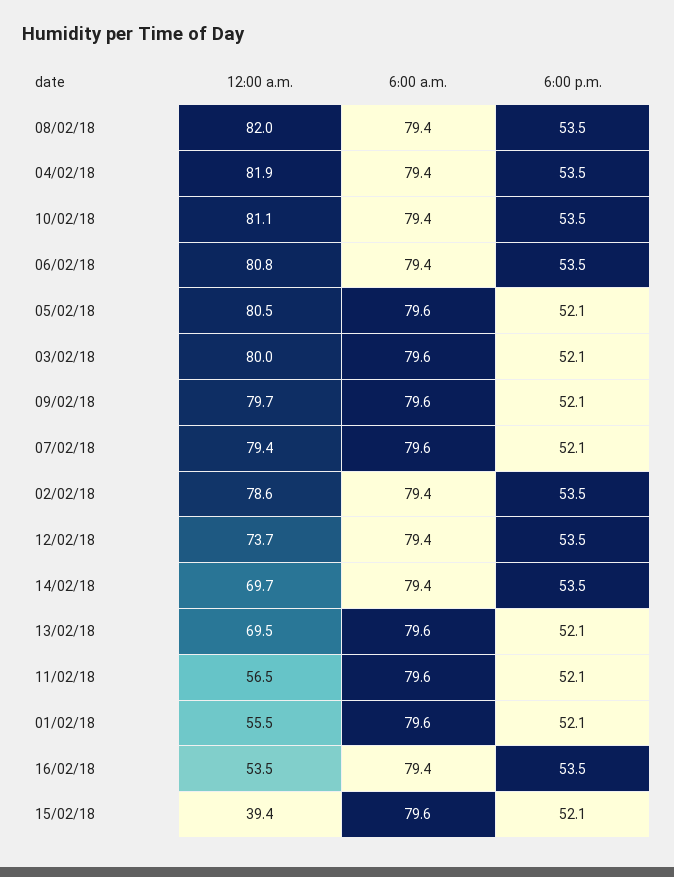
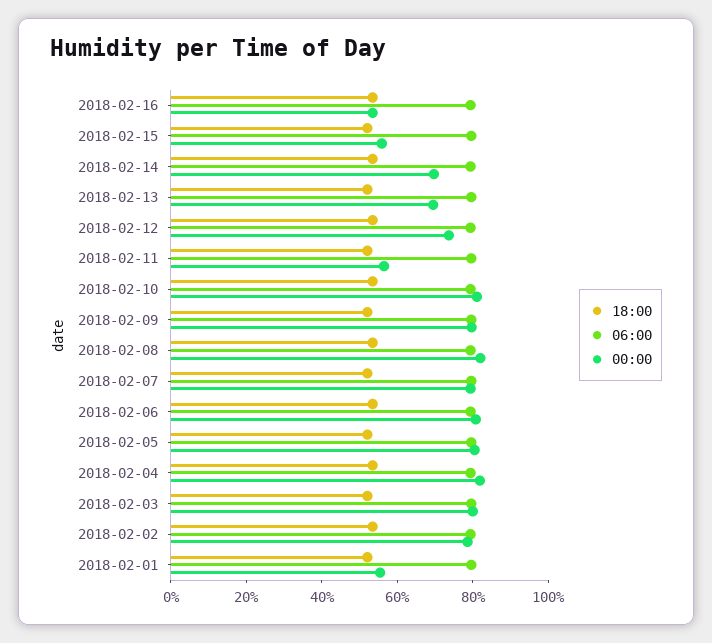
12:00 a.m., 15/02/18: 39.4 -> 55

